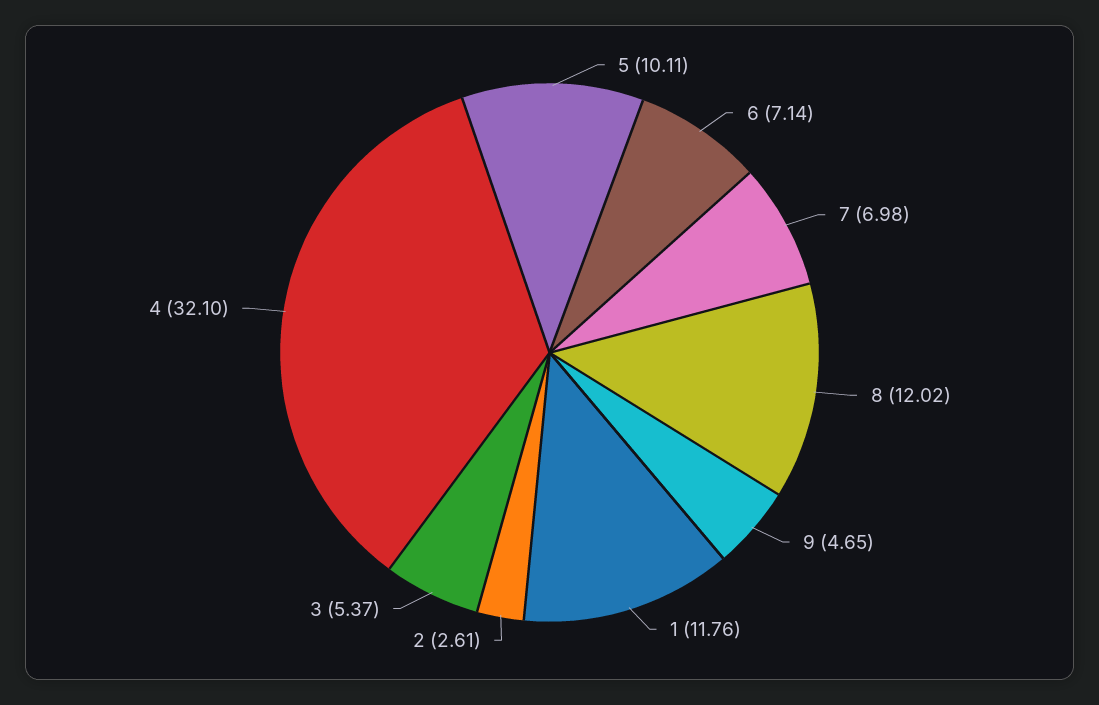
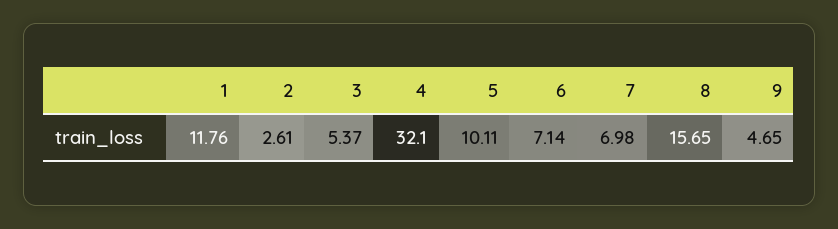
8: 12.02 -> 15.65

